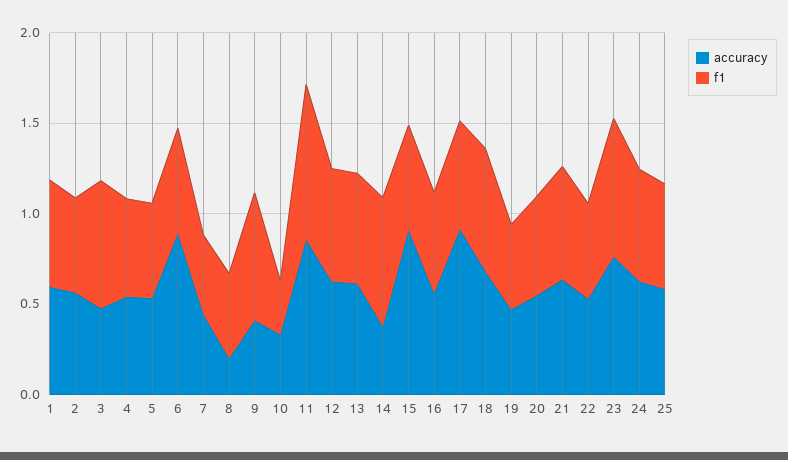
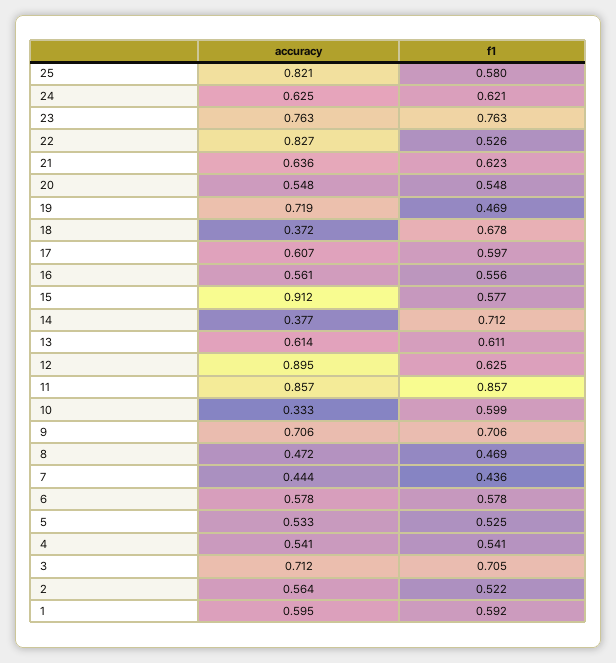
accuracy, 3: 0.5 -> 0.712
accuracy, 6: 0.9 -> 0.578
accuracy, 8: 0.2 -> 0.472
accuracy, 9: 0.4 -> 0.706
f1, 10: 0.3 -> 0.599
accuracy, 12: 0.6 -> 0.895
accuracy, 17: 0.9 -> 0.607
accuracy, 18: 0.7 -> 0.372
accuracy, 19: 0.5 -> 0.719
accuracy, 22: 0.5 -> 0.827
accuracy, 25: 0.6 -> 0.821

